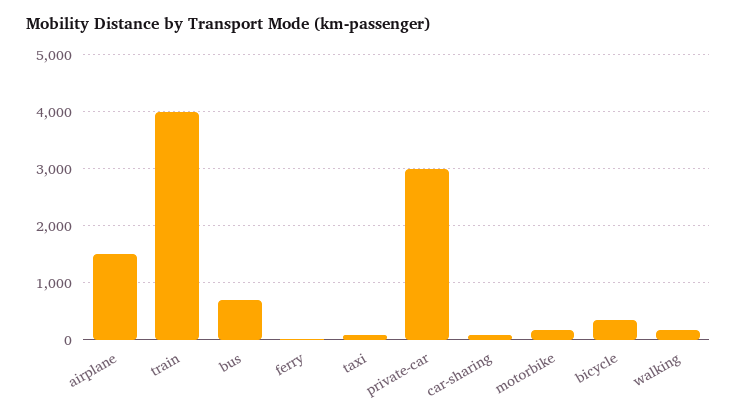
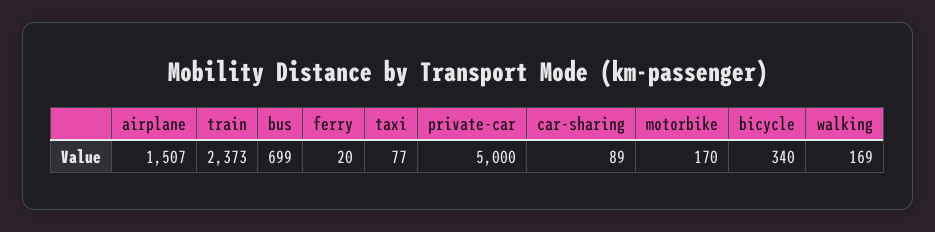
train: 4000 -> 2373
private-car: 3000 -> 5000

